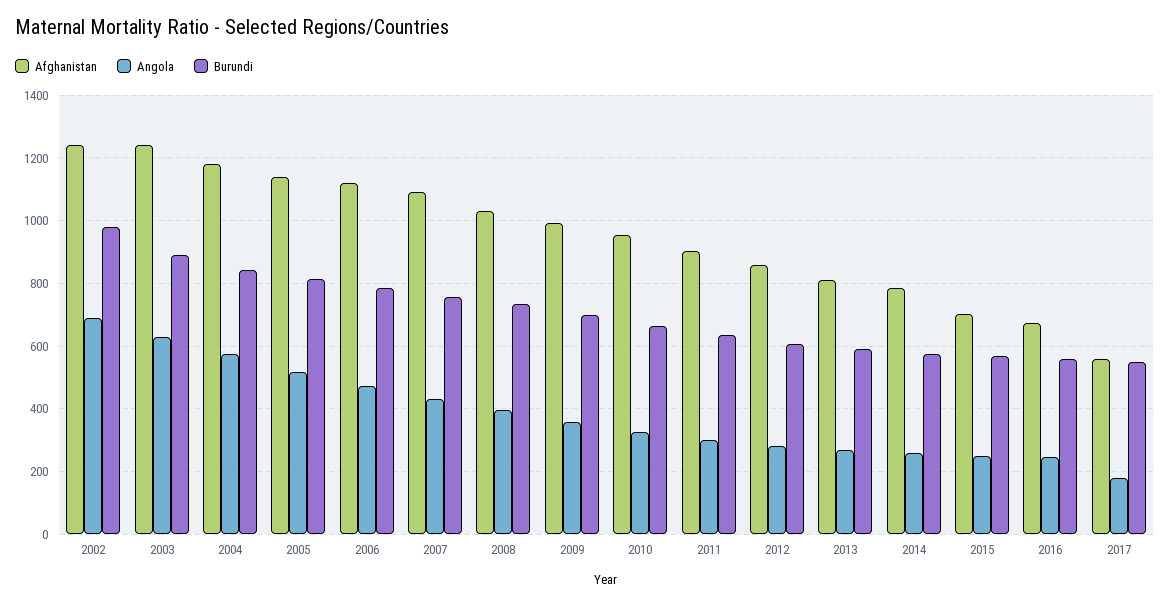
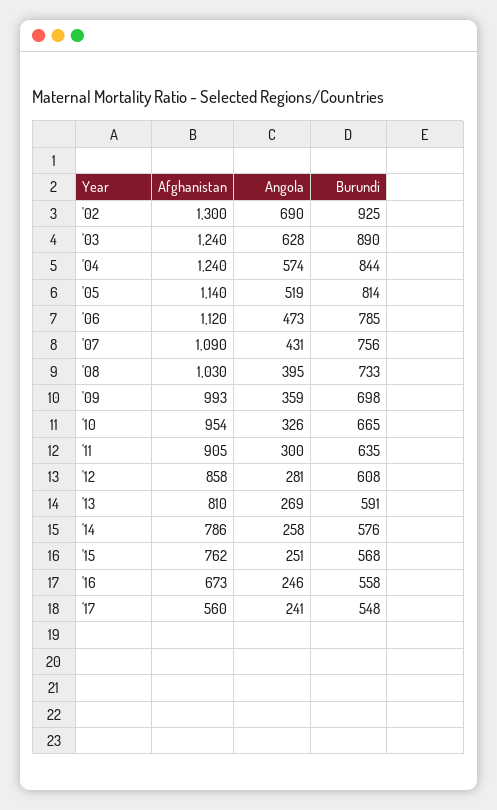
Afghanistan, 2002: 1240 -> 1300
Burundi, 2002: 980 -> 925
Afghanistan, 2004: 1180 -> 1240
Afghanistan, 2015: 700 -> 762
Angola, 2017: 180 -> 241

